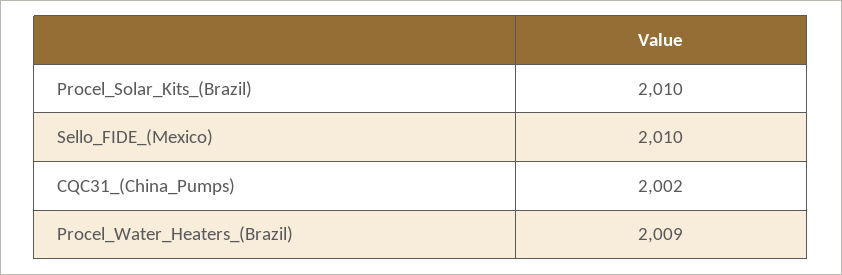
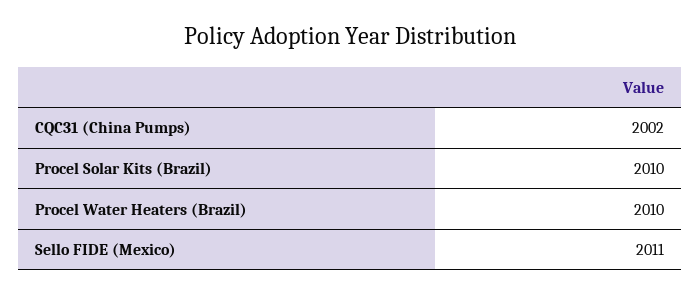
Sello_FIDE_(Mexico): 2010 -> 2011
Procel_Water_Heaters_(Brazil): 2009 -> 2010

